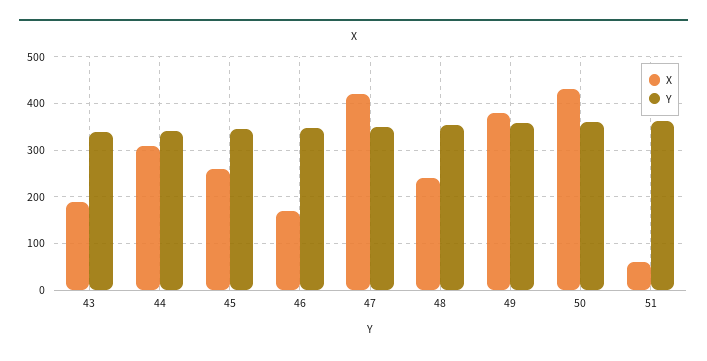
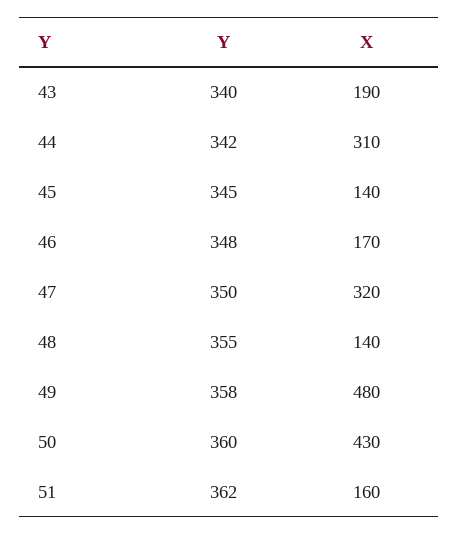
X, 45: 260 -> 140
X, 47: 420 -> 320
X, 48: 240 -> 140
X, 49: 380 -> 480
X, 51: 60 -> 160

